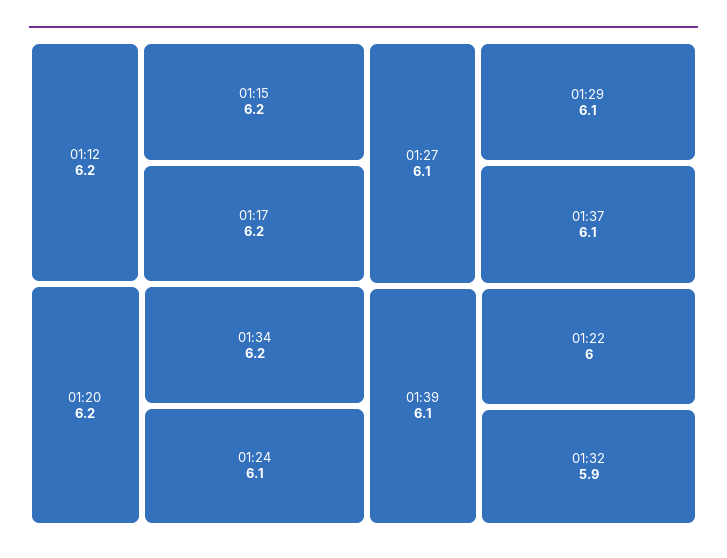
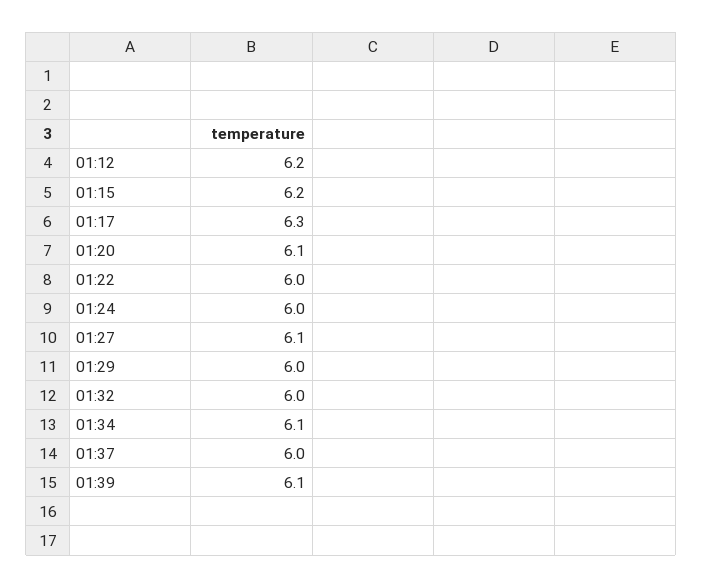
01:17: 6.2 -> 6.3
01:20: 6.2 -> 6.1
01:34: 6.2 -> 6.1
01:24: 6.1 -> 6
01:29: 6.1 -> 6
01:37: 6.1 -> 6
01:32: 5.9 -> 6

